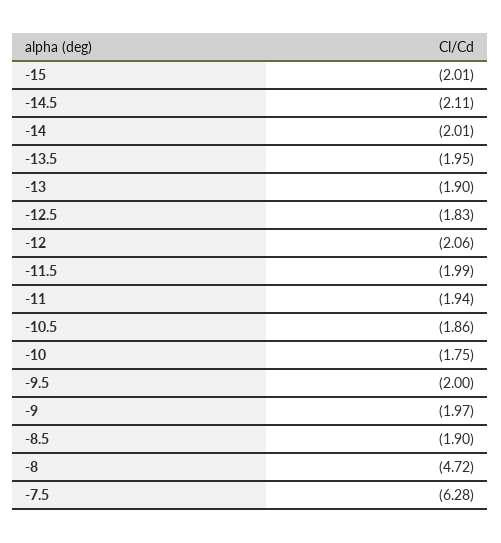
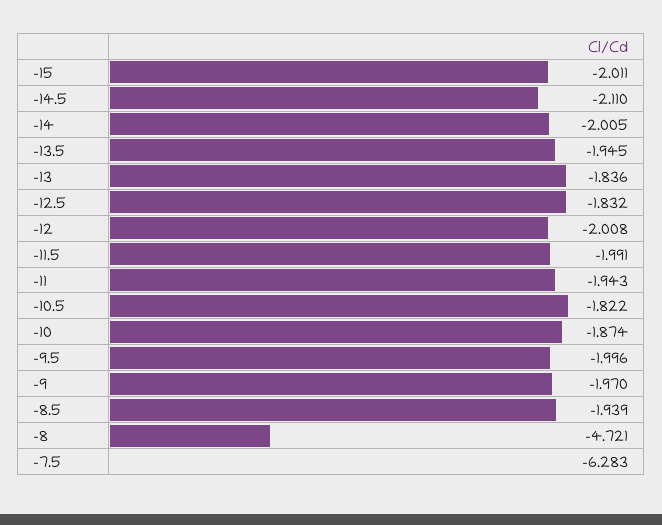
-13: -1.9 -> -1.836
-12: -2.06 -> -2.008
-10.5: -1.86 -> -1.822
-10: -1.75 -> -1.874
-8.5: -1.9 -> -1.939

